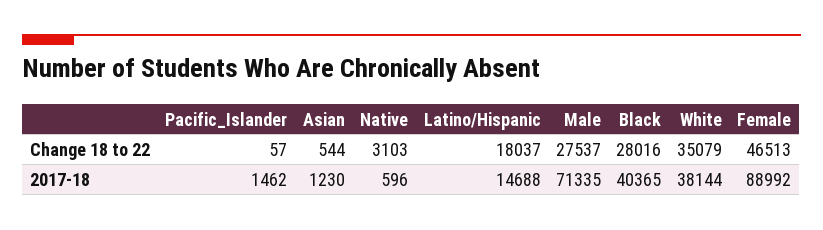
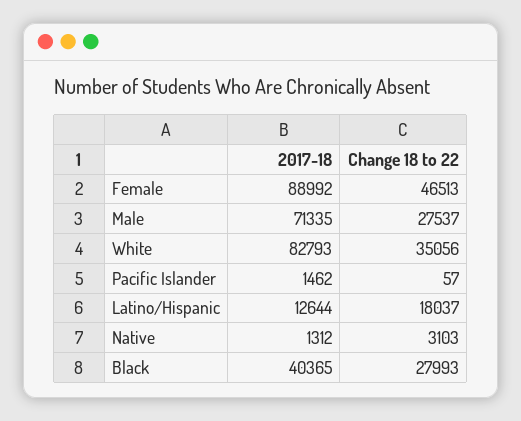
Asian, Change 18 to 22: 544 -> none
Black, Change 18 to 22: 28016 -> 27993
White, Change 18 to 22: 35079 -> 35056
Asian, 2017-18: 1230 -> none
Native, 2017-18: 596 -> 1312
Latino/Hispanic, 2017-18: 14688 -> 12644
White, 2017-18: 38144 -> 82793

